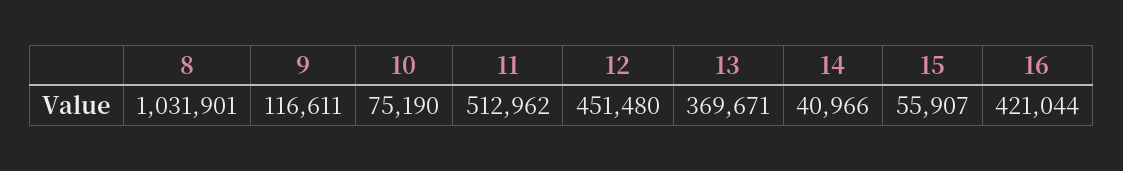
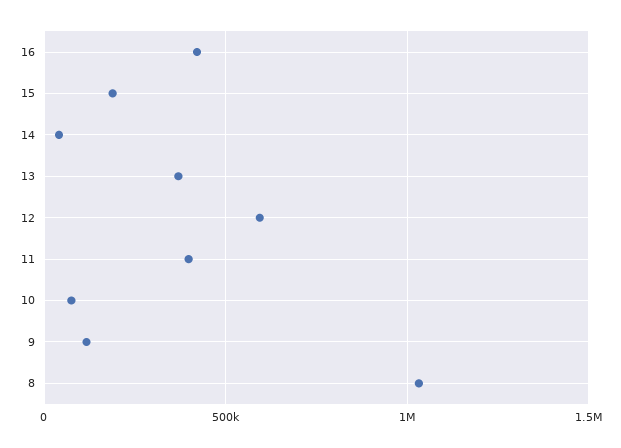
11: 512962 -> 400000
12: 451480 -> 600000
15: 55907 -> 200000

